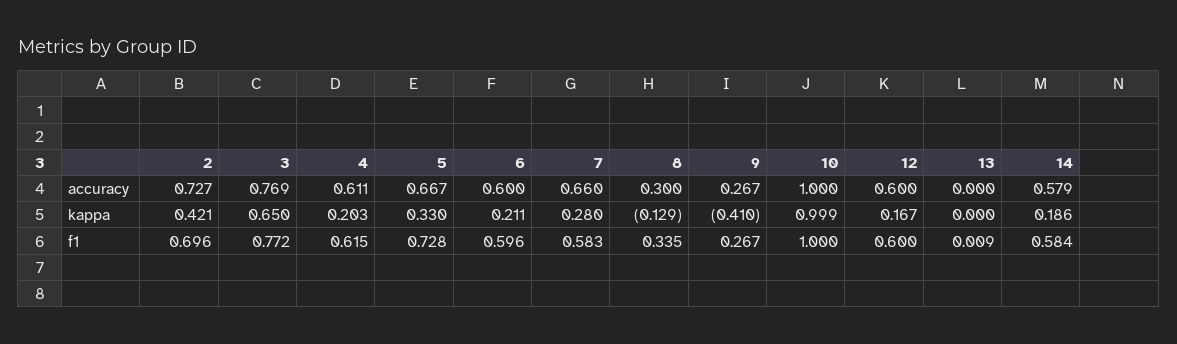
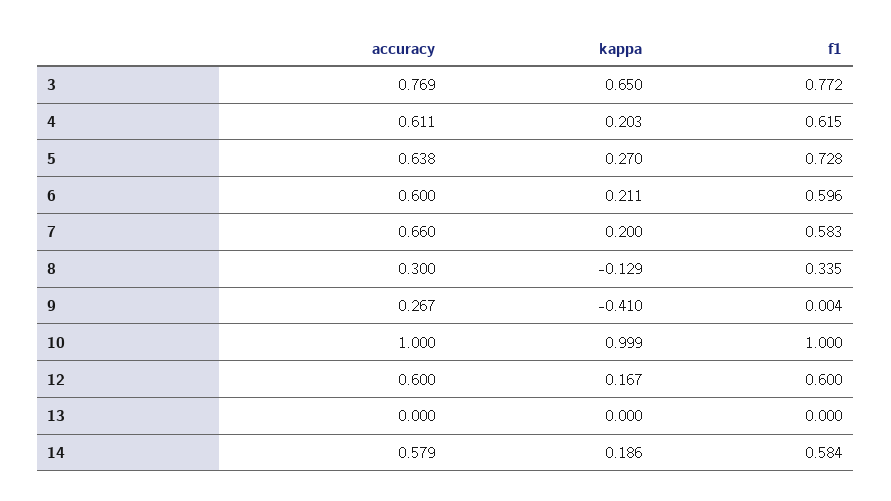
2, accuracy: 0.727 -> none
5, accuracy: 0.667 -> 0.638
2, kappa: 0.421 -> none
5, kappa: 0.33 -> 0.27
7, kappa: 0.28 -> 0.2
2, f1: 0.696 -> none
9, f1: 0.267 -> 0.004
13, f1: 0.009 -> 0

